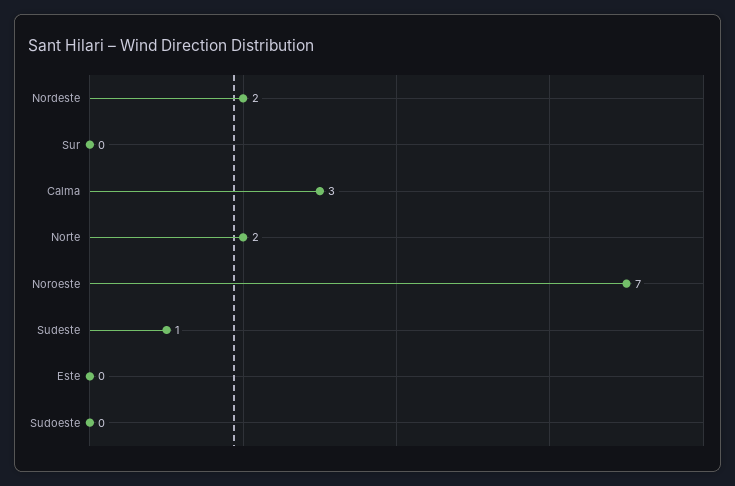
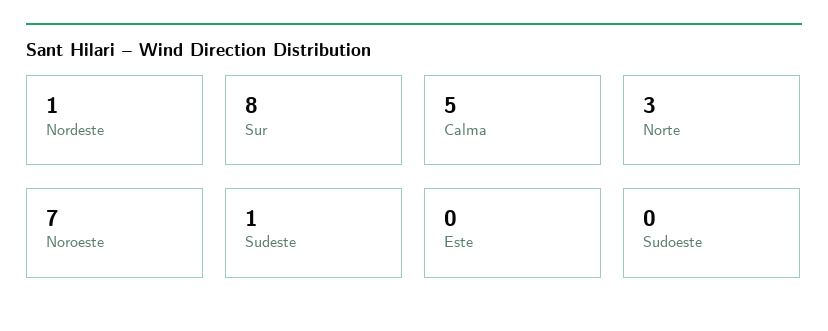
Nordeste: 2 -> 1
Sur: 0 -> 8
Calma: 3 -> 5
Norte: 2 -> 3

